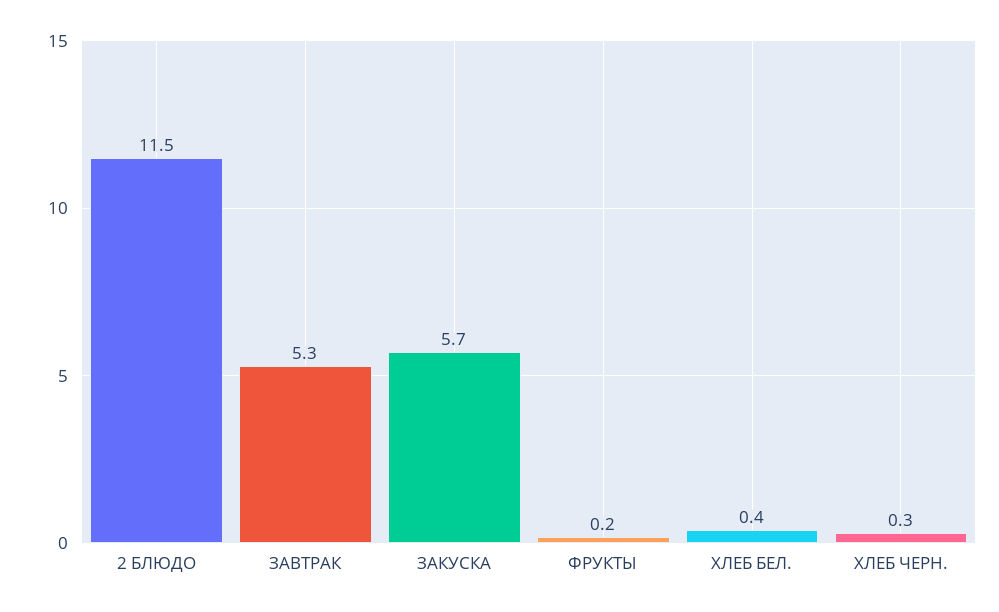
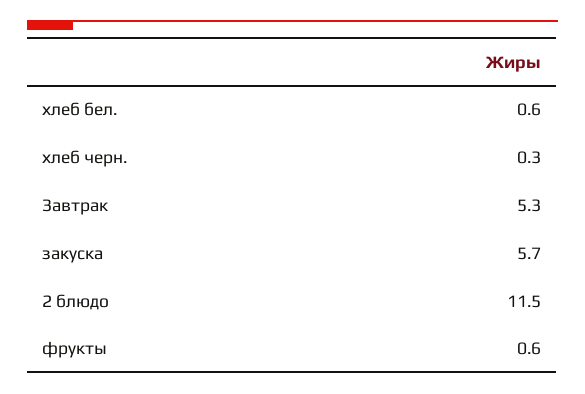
ФРУКТЫ: 0.2 -> 0.6
ХЛЕБ БЕЛ.: 0.4 -> 0.6

